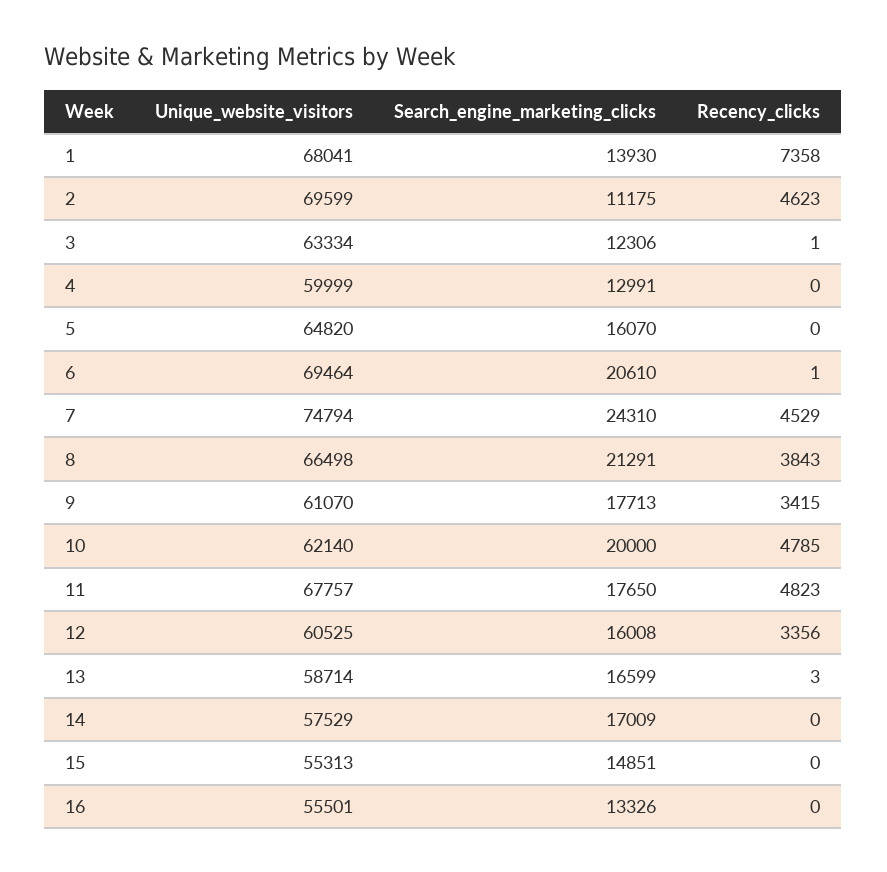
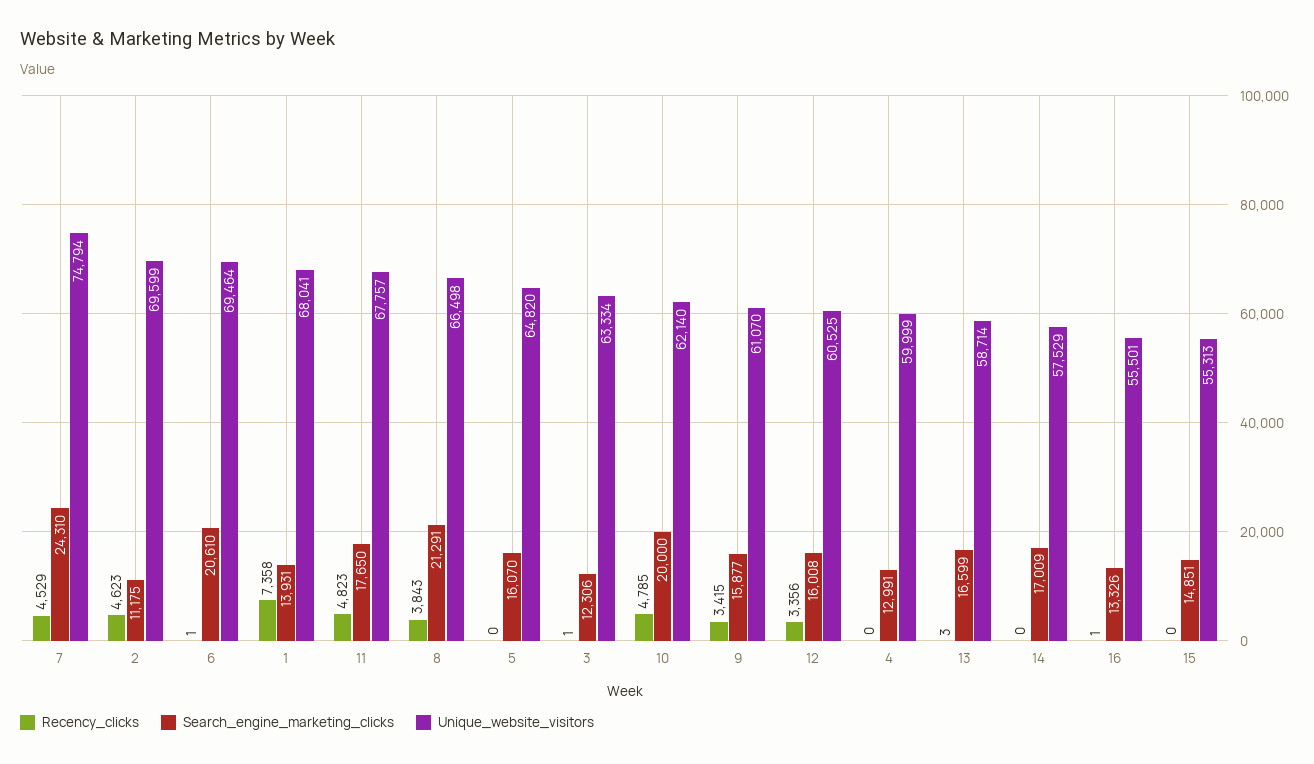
Search_engine_marketing_clicks, 1: 13930 -> 13931
Search_engine_marketing_clicks, 9: 17713 -> 15877
Recency_clicks, 16: 0 -> 1

